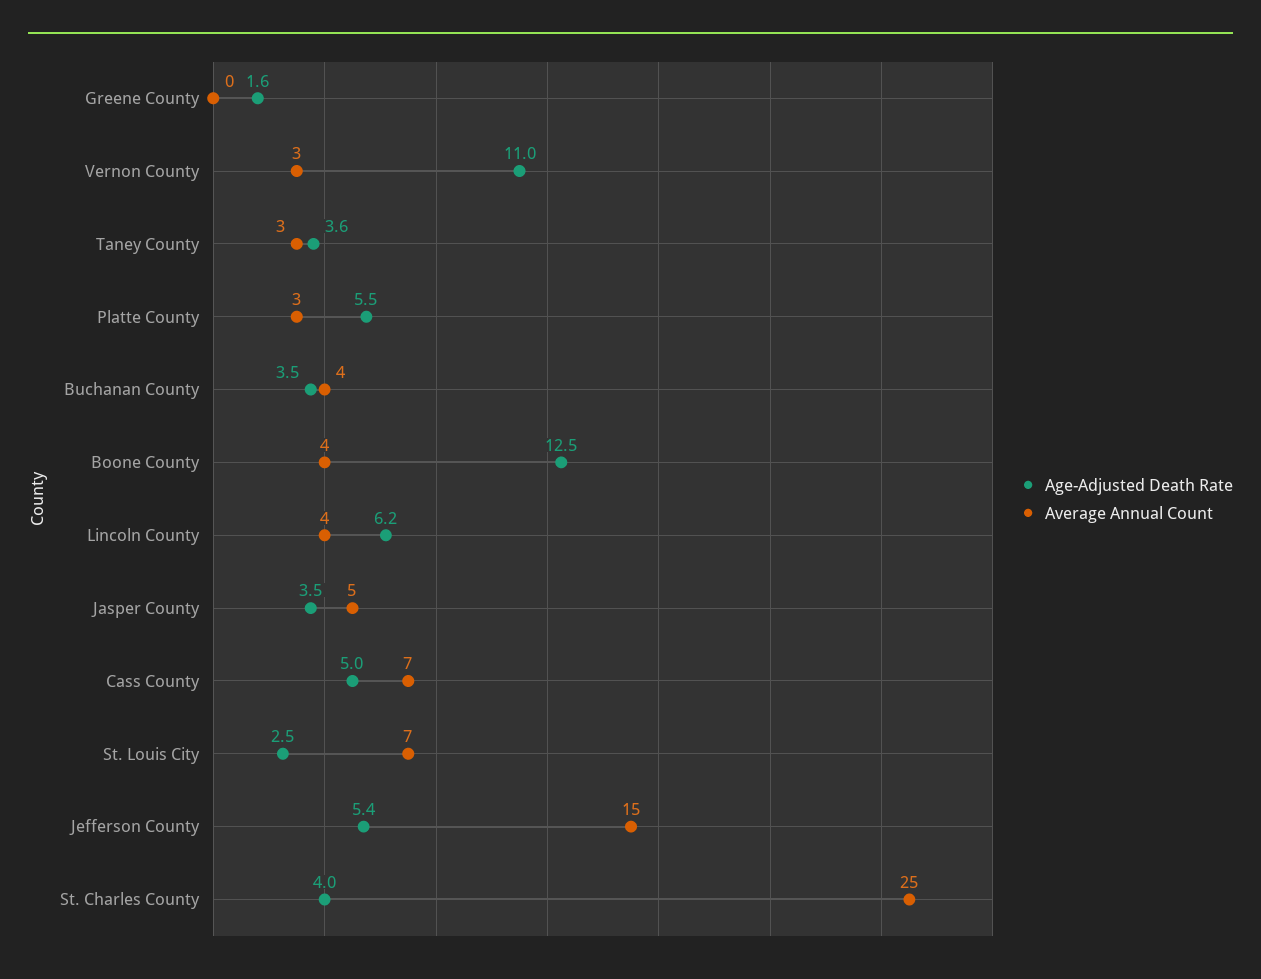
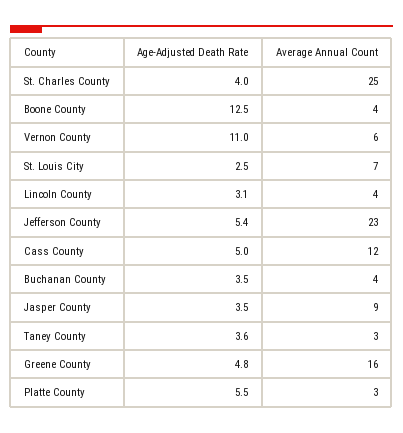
Age-Adjusted Death Rate, Greene County: 1.6 -> 4.8
Average Annual Count, Greene County: 0 -> 16
Average Annual Count, Vernon County: 3 -> 6
Age-Adjusted Death Rate, Lincoln County: 6.2 -> 3.1
Average Annual Count, Jasper County: 5 -> 9
Average Annual Count, Cass County: 7 -> 12
Average Annual Count, Jefferson County: 15 -> 23

